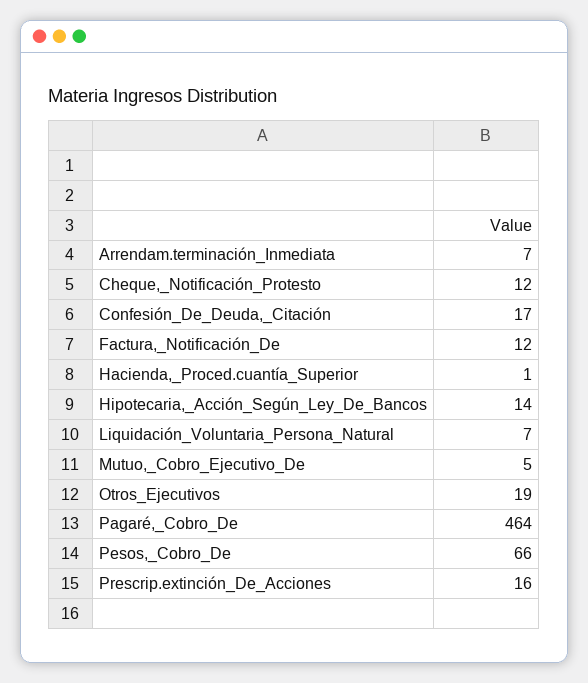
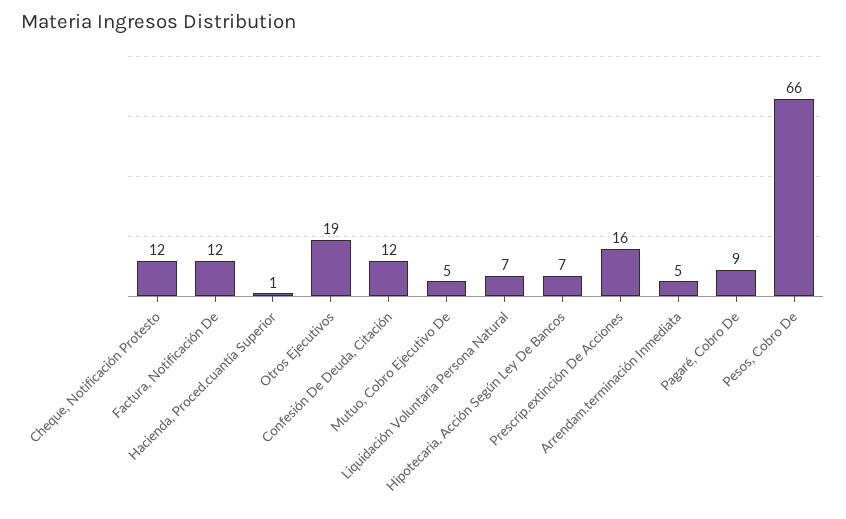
Arrendam.terminación_Inmediata: 7 -> 5
Confesión_De_Deuda,_Citación: 17 -> 12
Hipotecaria,_Acción_Según_Ley_De_Bancos: 14 -> 7
Pagaré,_Cobro_De: 464 -> 9

